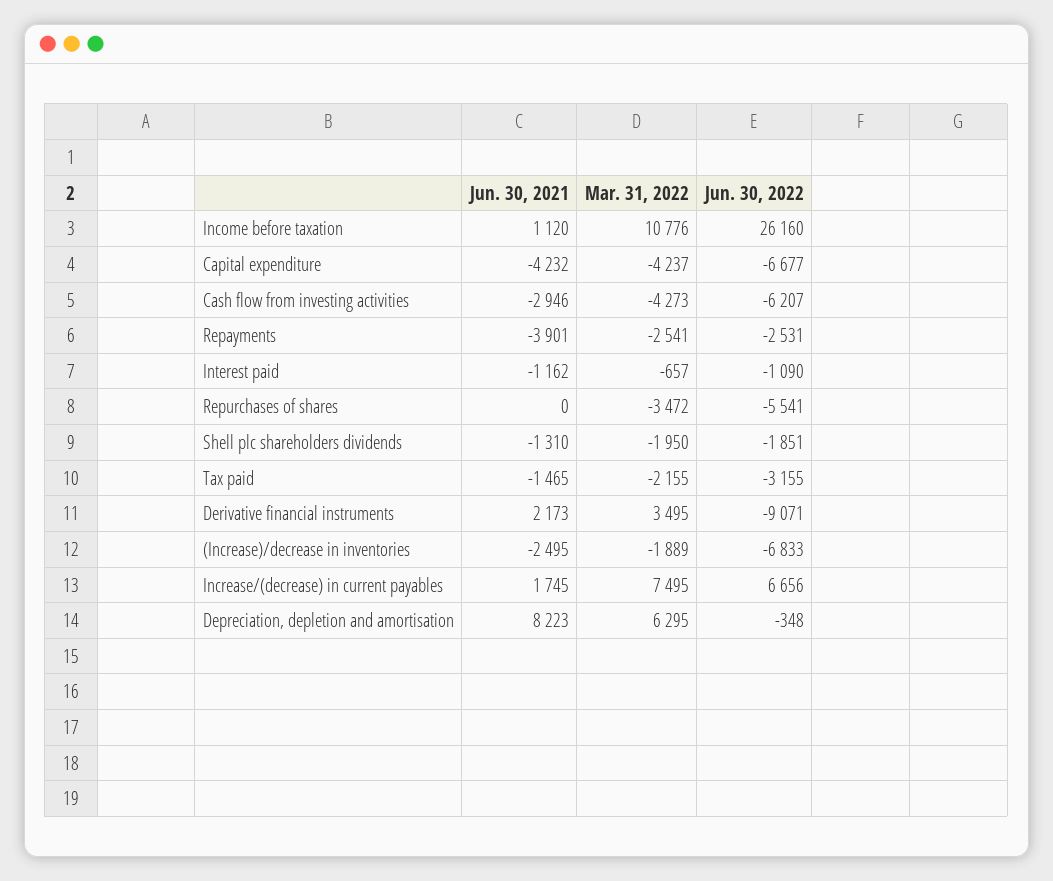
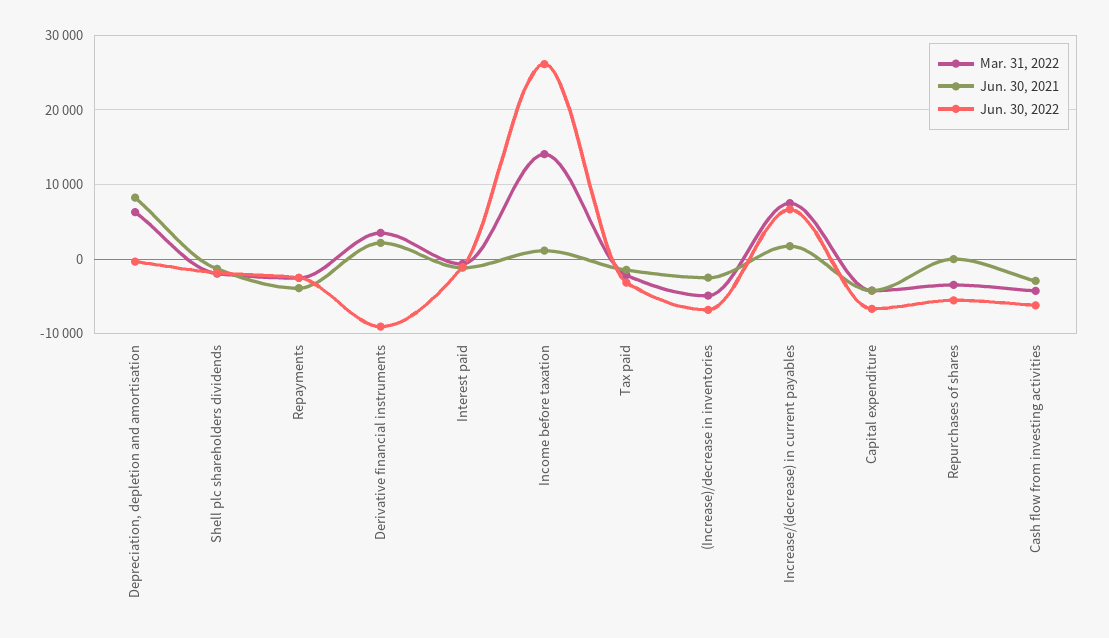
Mar. 31, 2022, Income before taxation: 10776 -> 14000
Mar. 31, 2022, (Increase)/decrease in inventories: -1889 -> -5000

